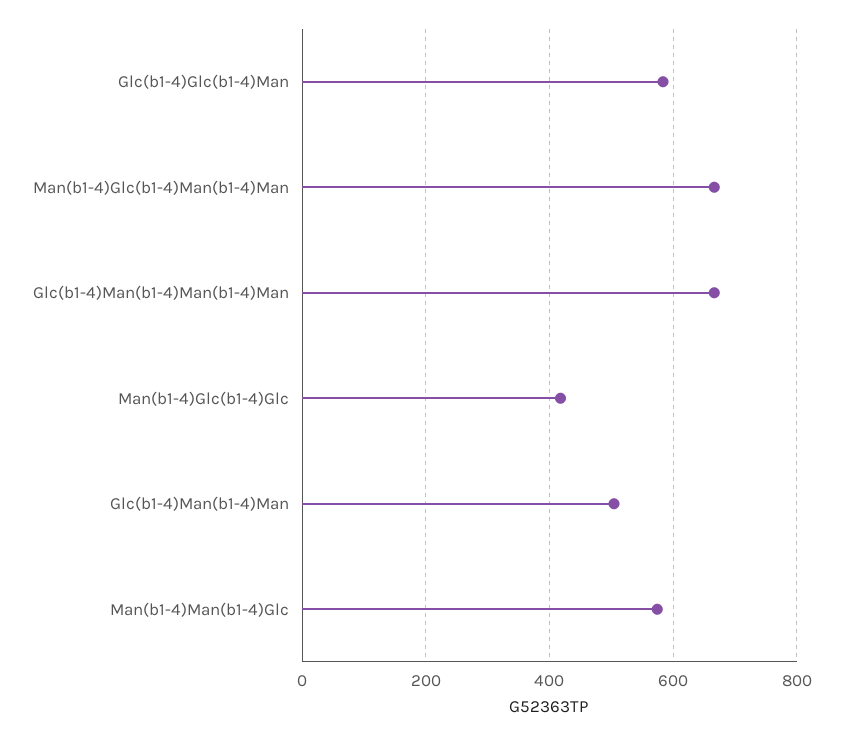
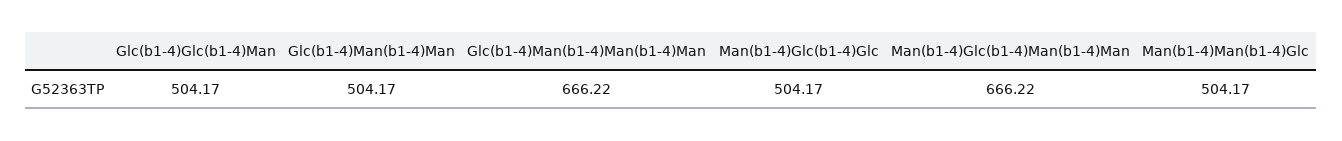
Glc(b1-4)Glc(b1-4)Man: 580 -> 504.17
Man(b1-4)Glc(b1-4)Glc: 420 -> 504.17
Man(b1-4)Man(b1-4)Glc: 580 -> 504.17

